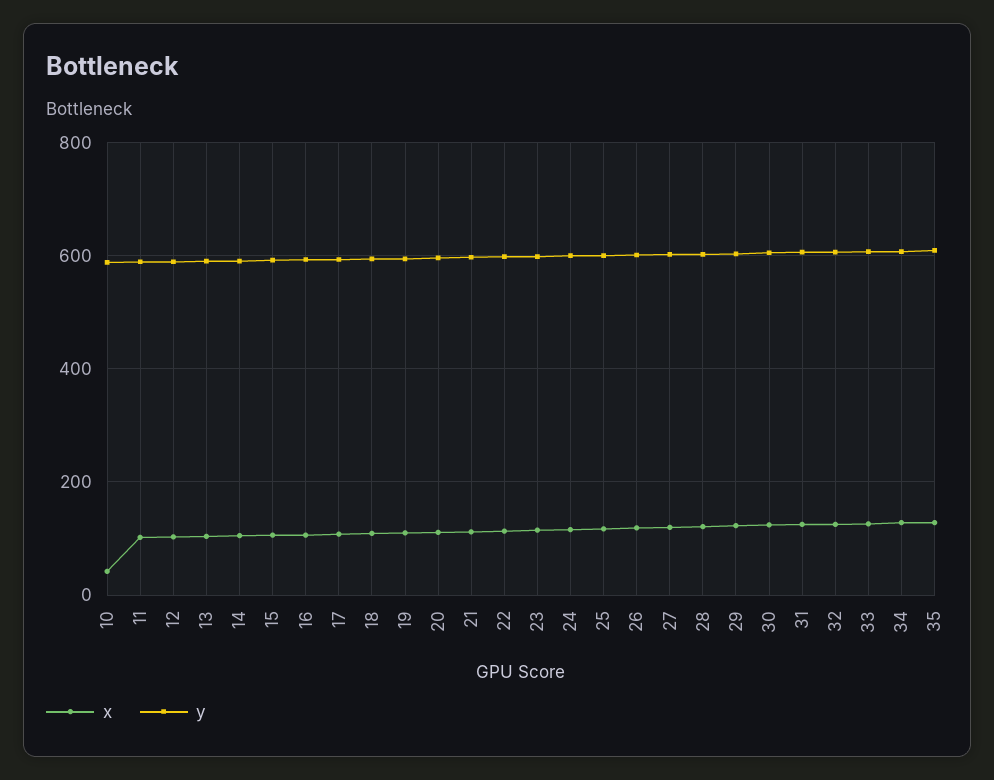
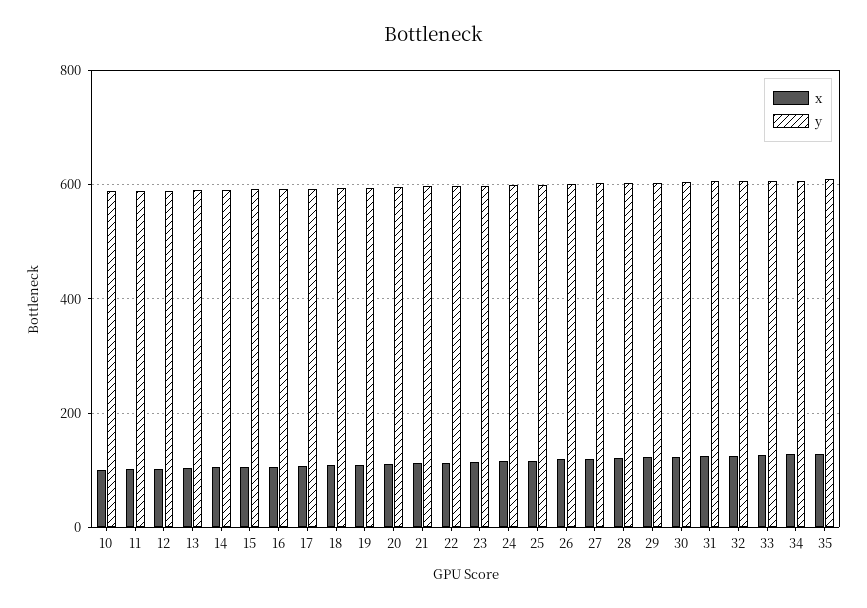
x, 10: 40 -> 100

